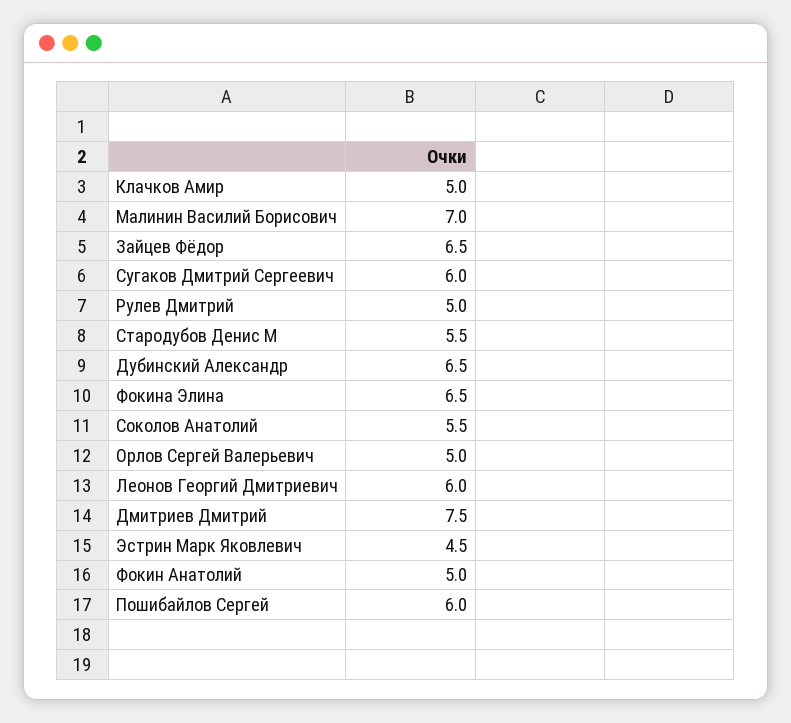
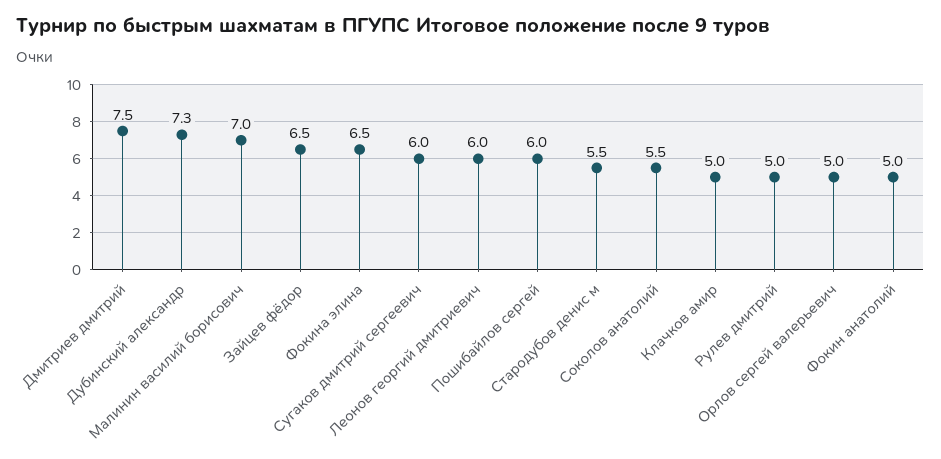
Дубинский Александр: 6.5 -> 7.3
Эстрин Марк Яковлевич: 4.5 -> none

